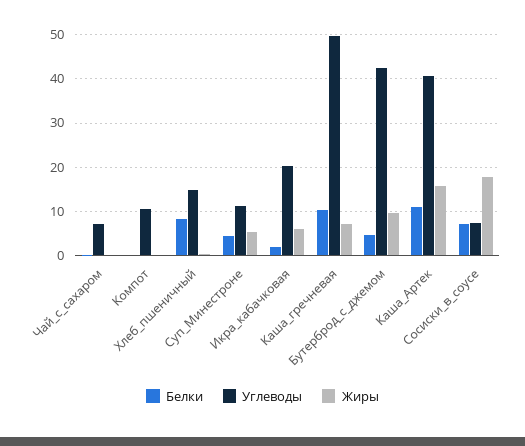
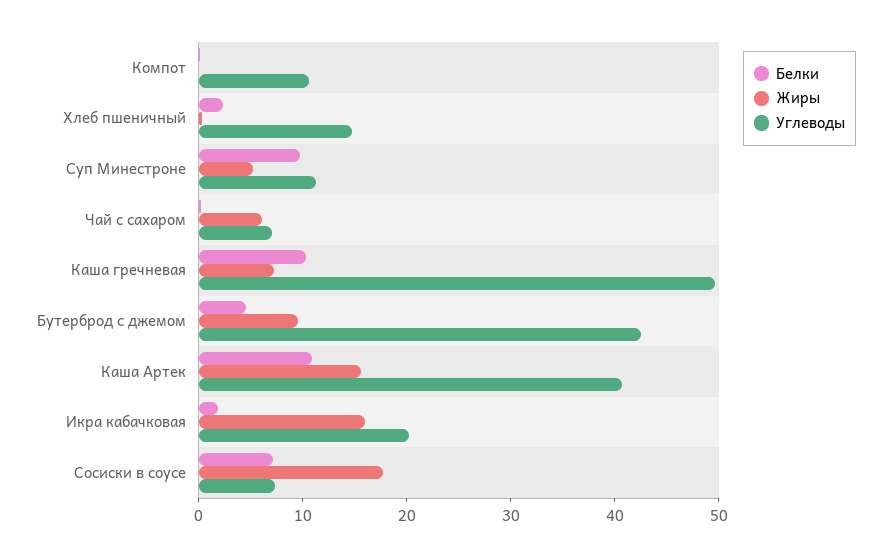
Жиры, Чай_с_сахаром: 0 -> 6
Белки, Хлеб_пшеничный: 8 -> 2
Белки, Суп_Минестроне: 4 -> 10
Жиры, Икра_кабачковая: 6 -> 16

